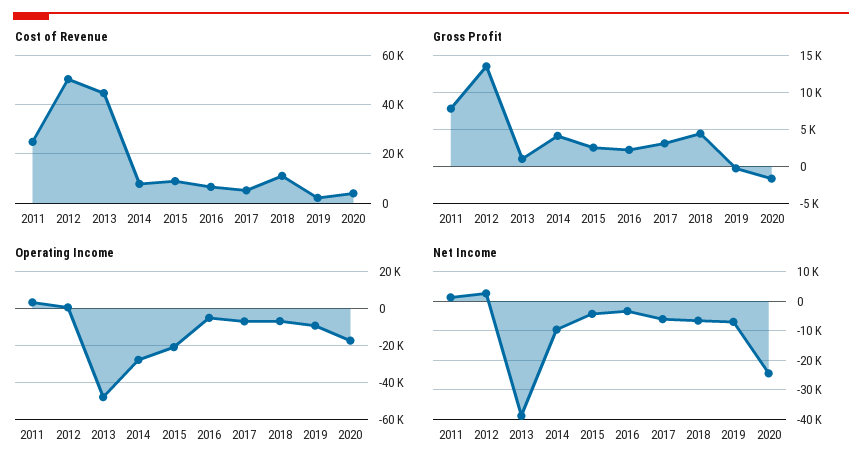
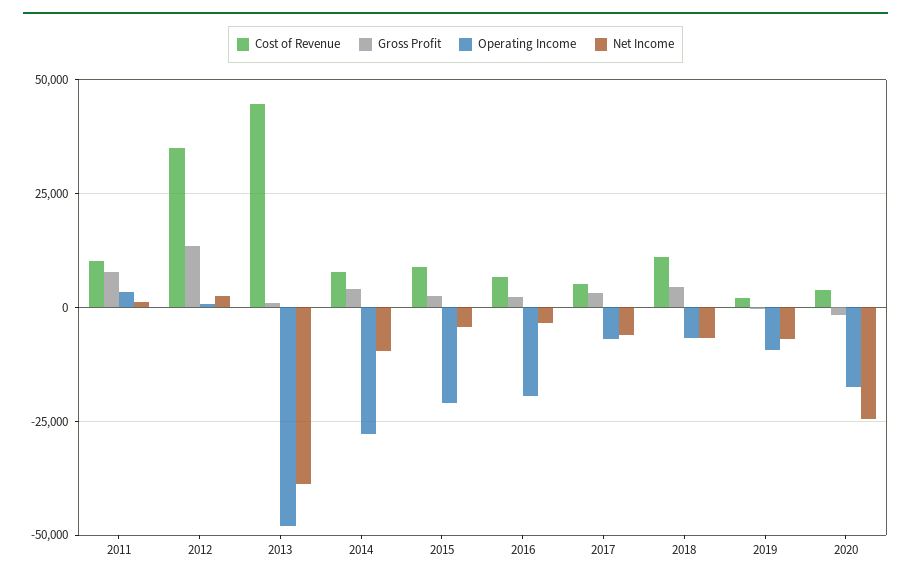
Cost of Revenue, 2011: 25000 -> 10000
Cost of Revenue, 2012: 50000 -> 35000
Operating Income, 2016: -5000 -> -20000

